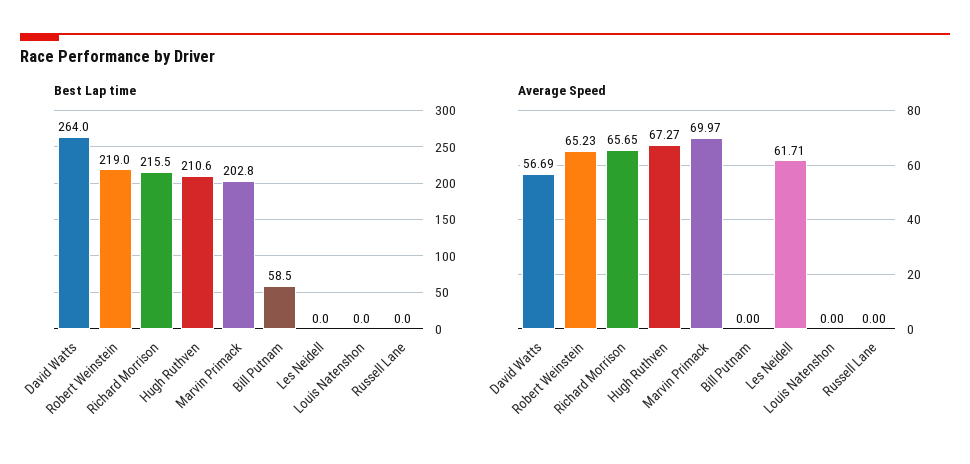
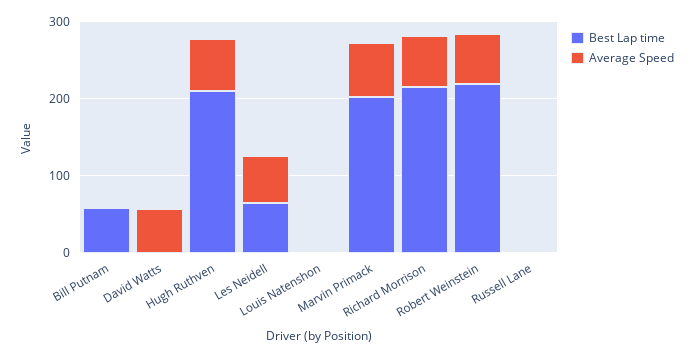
Best Lap time, David Watts: 264 -> 0
Best Lap time, Les Neidell: 0 -> 60

